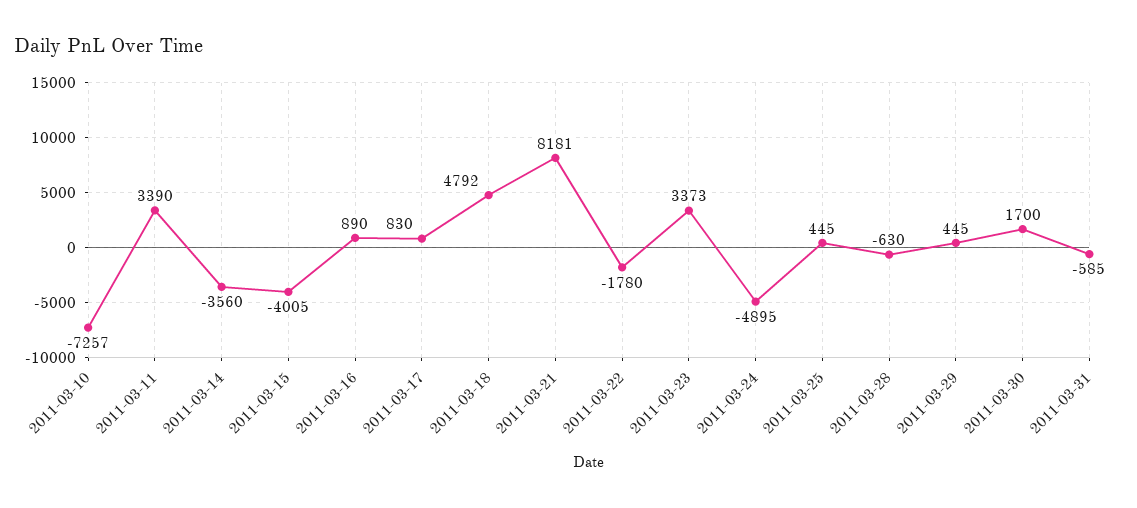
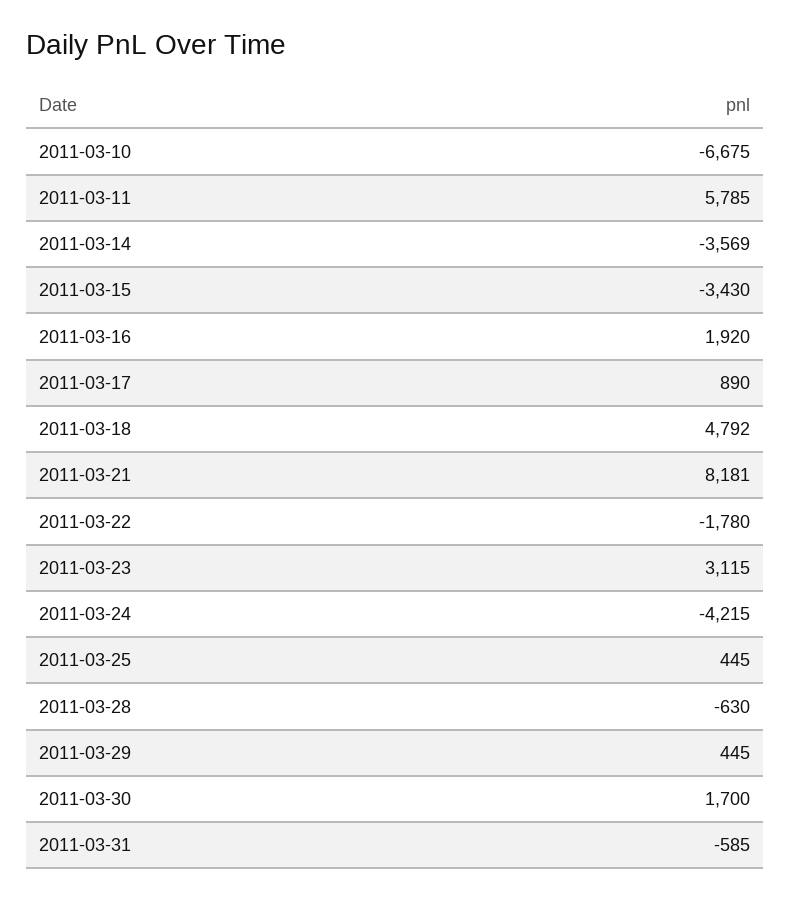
2011-03-10: -7257 -> -6675
2011-03-11: 3390 -> 5785
2011-03-14: -3560 -> -3569
2011-03-15: -4005 -> -3430
2011-03-16: 890 -> 1920
2011-03-17: 830 -> 890
2011-03-23: 3373 -> 3115
2011-03-24: -4895 -> -4215

